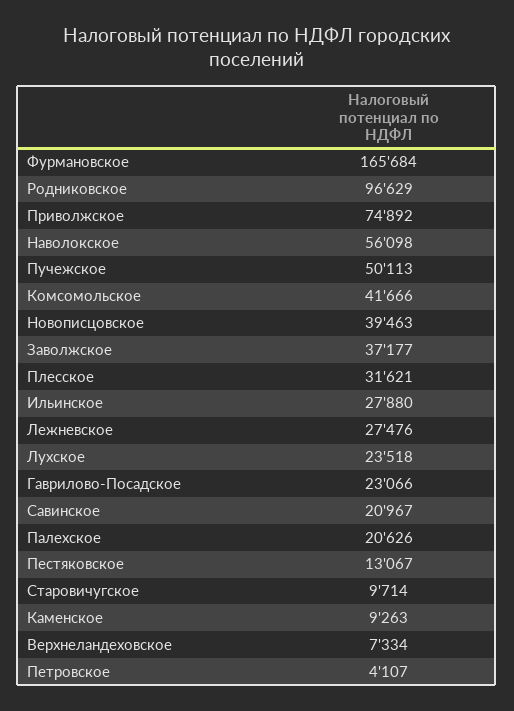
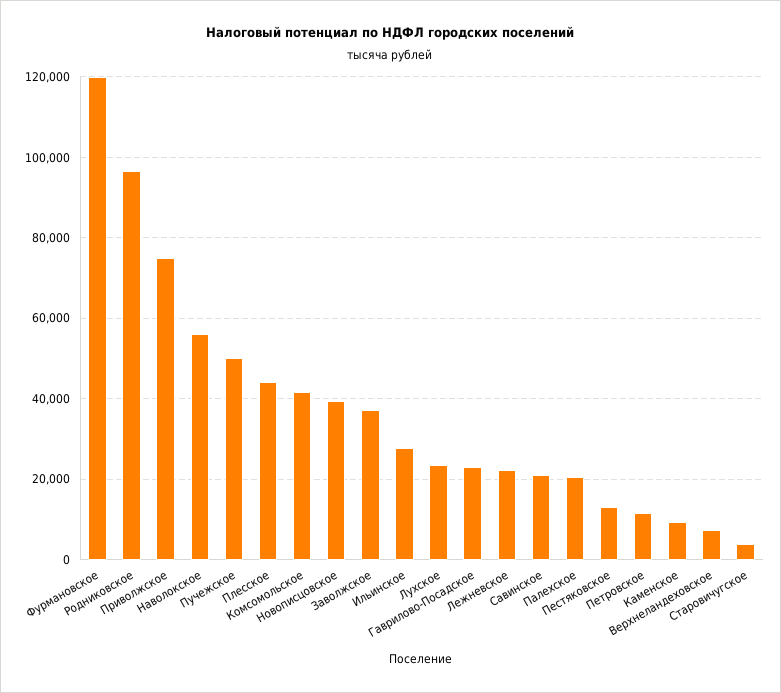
Фурмановское: 165684 -> 120000
Плесское: 31621 -> 44000
Лежневское: 27476 -> 22000
Старовичугское: 9714 -> 4000
Петровское: 4107 -> 12000

